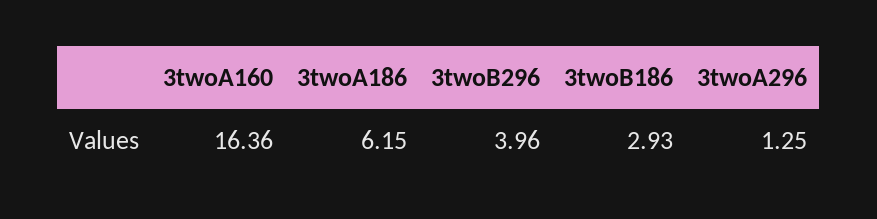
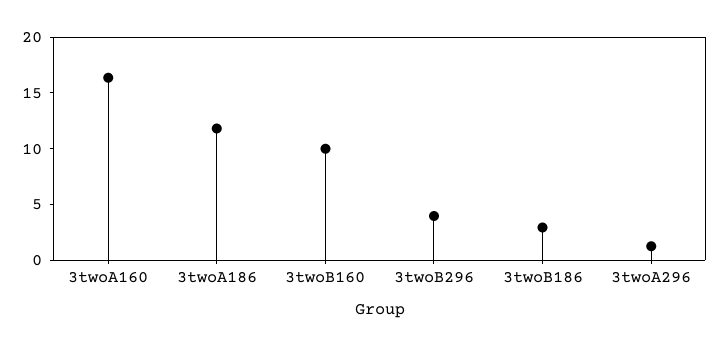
3twoA186: 6.15 -> 12
3twoB160: none -> 10

